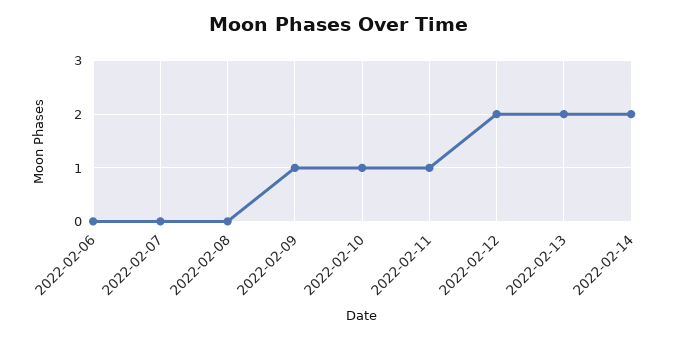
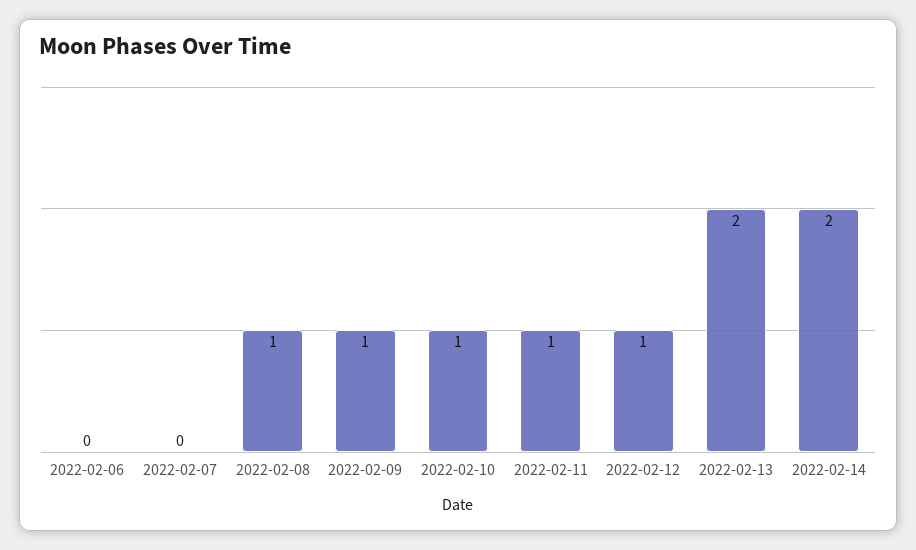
2022-02-08: 0 -> 1
2022-02-12: 2 -> 1

